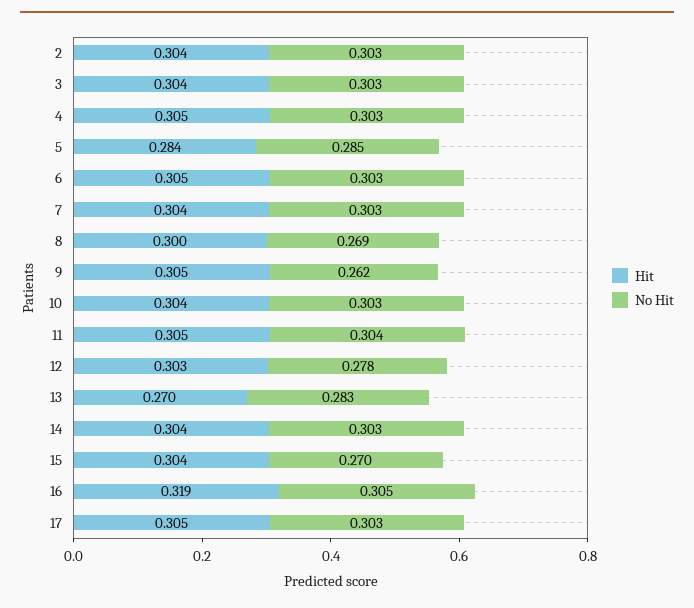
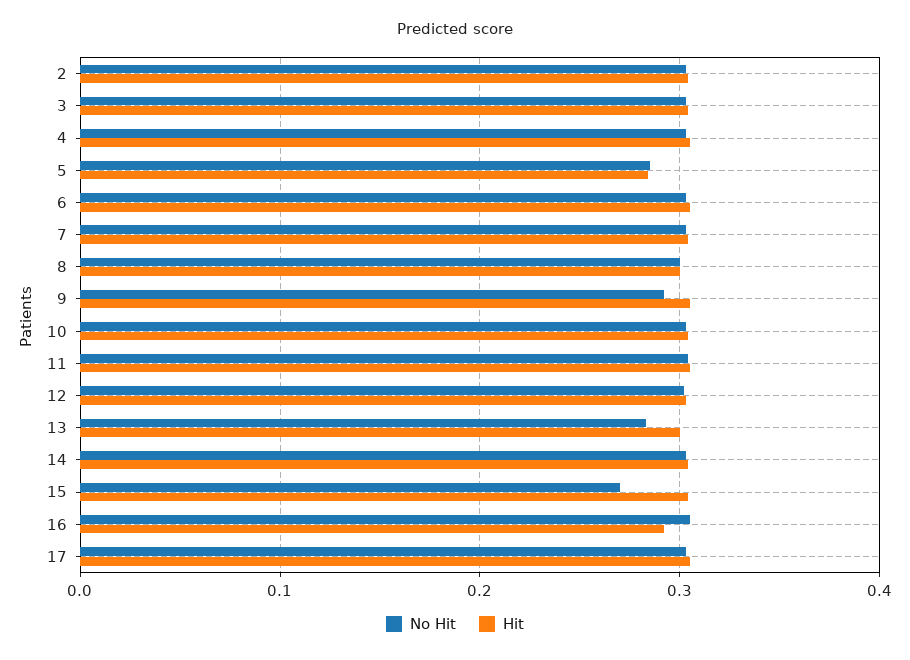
No Hit, 8: 0.269 -> 0.3
No Hit, 9: 0.262 -> 0.29
No Hit, 12: 0.278 -> 0.3
Hit, 13: 0.27 -> 0.3
Hit, 16: 0.319 -> 0.29

